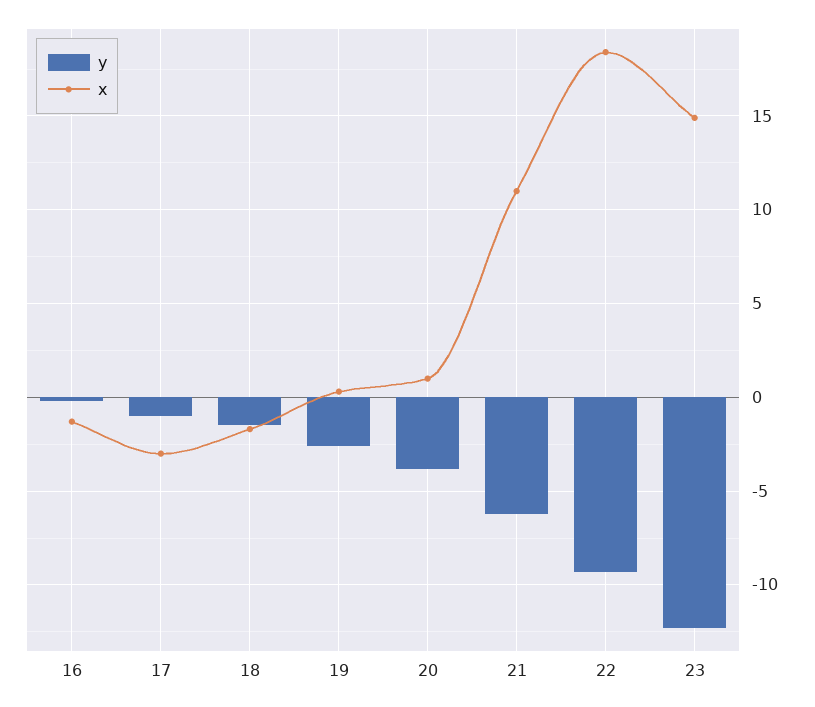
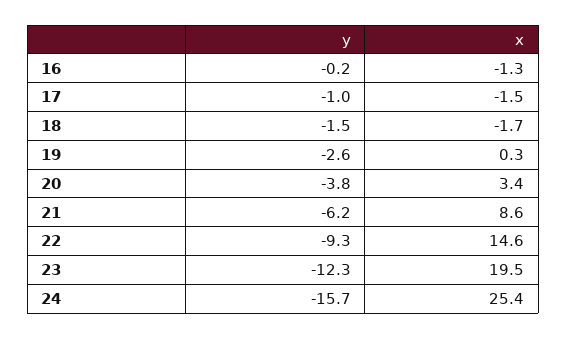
x, 17: -3 -> -1.5
x, 20: 1 -> 3.4
x, 21: 11 -> 8.6
x, 22: 18.5 -> 14.6
x, 23: 15 -> 19.5
y, 24: none -> -15.7
x, 24: none -> 25.4

